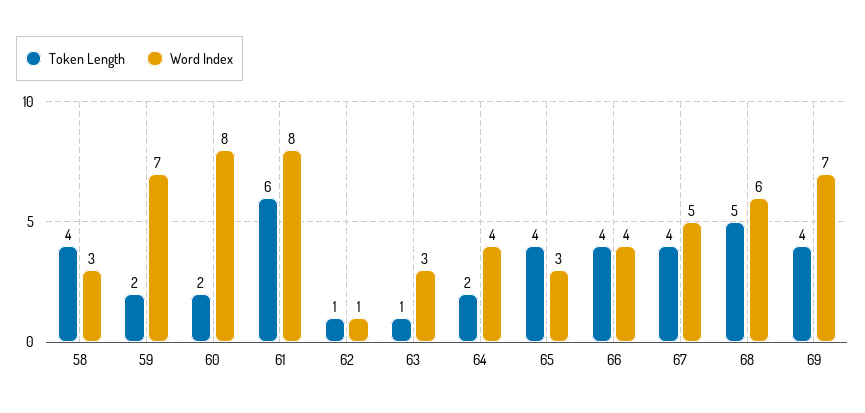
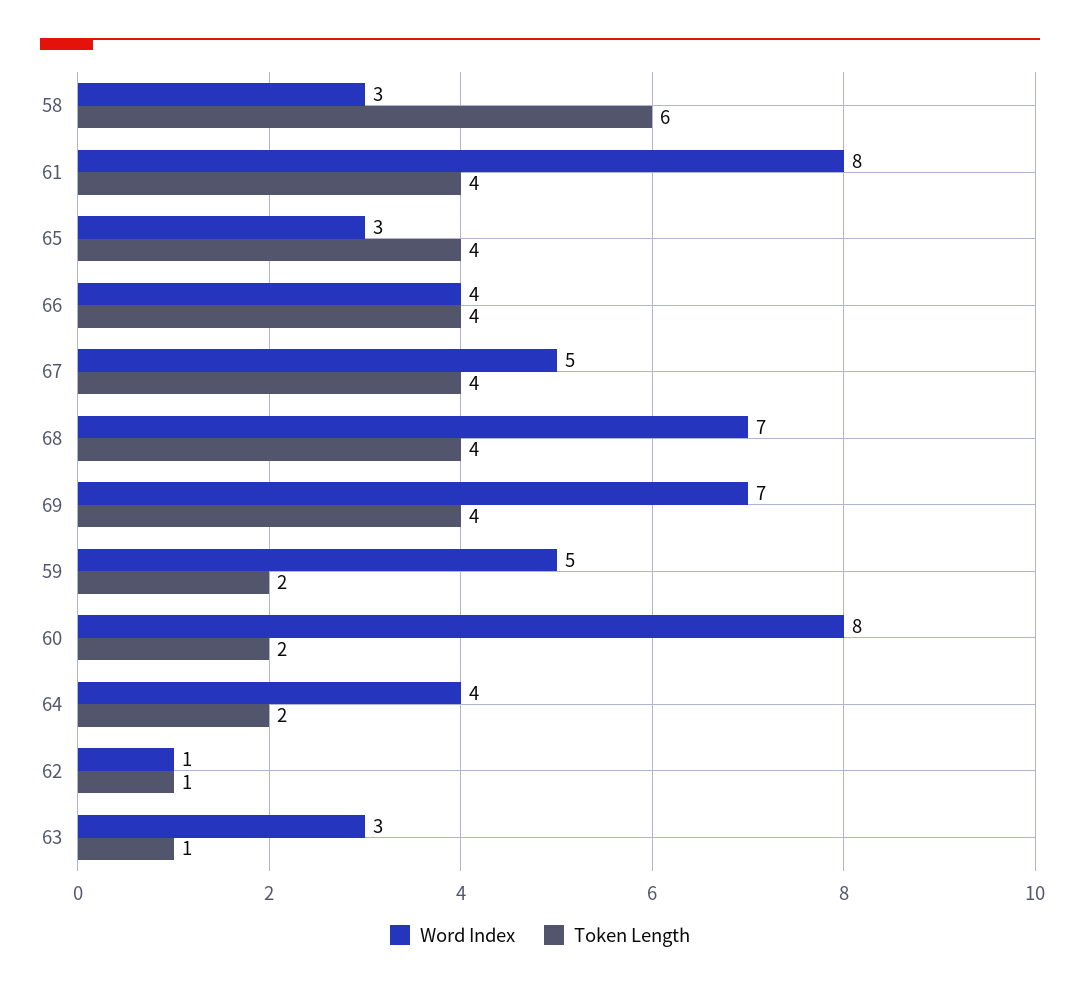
Token Length, 58: 4 -> 6
Word Index, 59: 7 -> 5
Token Length, 61: 6 -> 4
Token Length, 68: 5 -> 4
Word Index, 68: 6 -> 7

